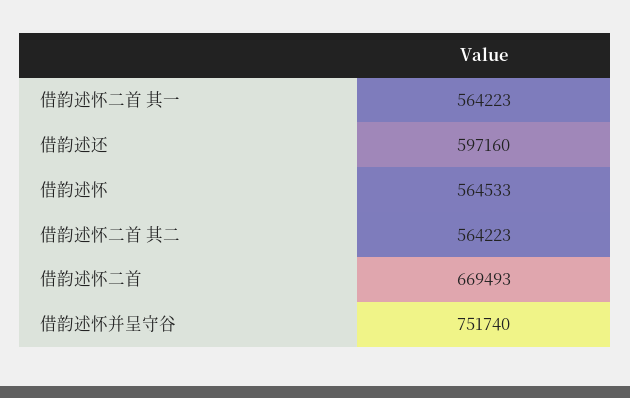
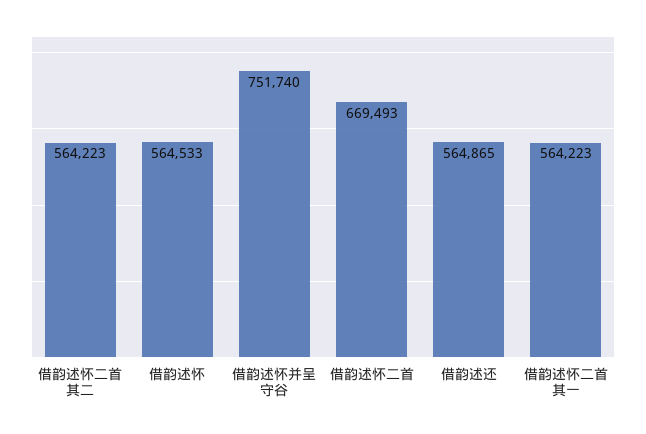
借韵述还: 597160 -> 564865

